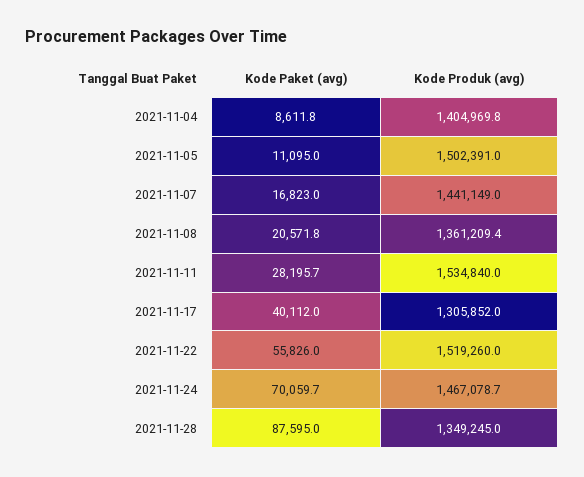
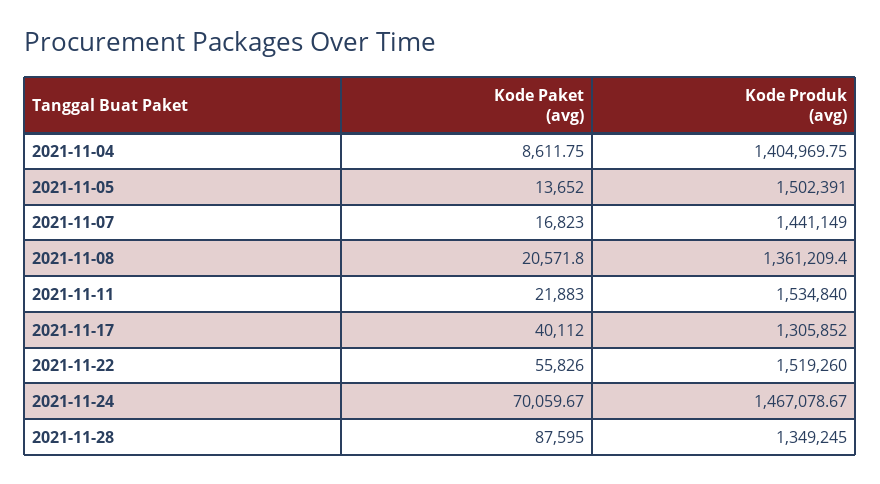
Kode Paket (avg), 2021-11-05: 11095 -> 13652
Kode Paket (avg), 2021-11-11: 28195.7 -> 21883

